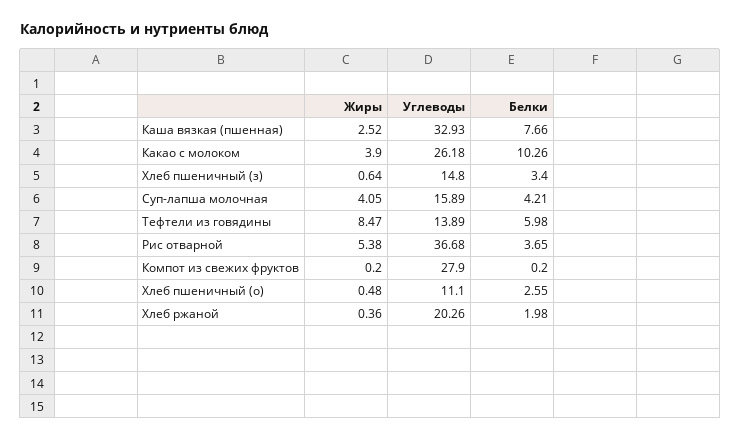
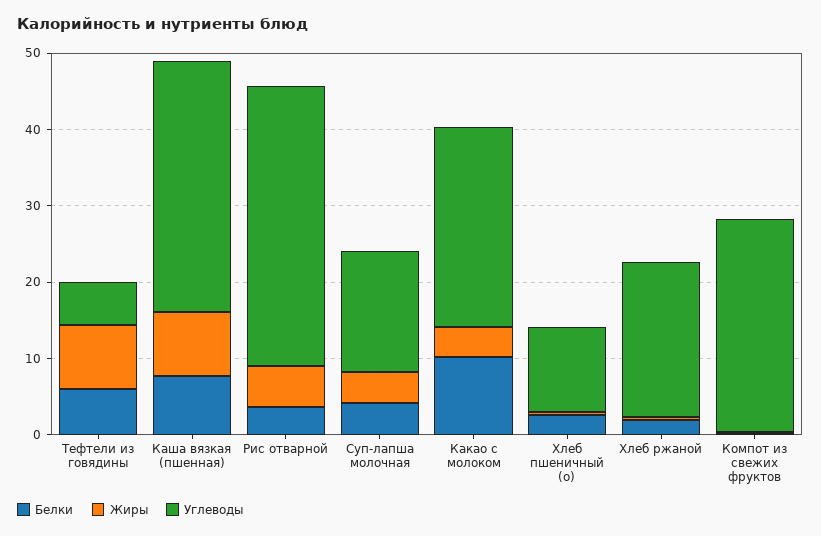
Жиры, Каша вязкая (пшенная): 2.52 -> 8
Жиры, Хлеб пшеничный (з): 0.64 -> none
Углеводы, Хлеб пшеничный (з): 14.8 -> none
Белки, Хлеб пшеничный (з): 3.4 -> none
Углеводы, Тефтели из говядины: 13.89 -> 6

